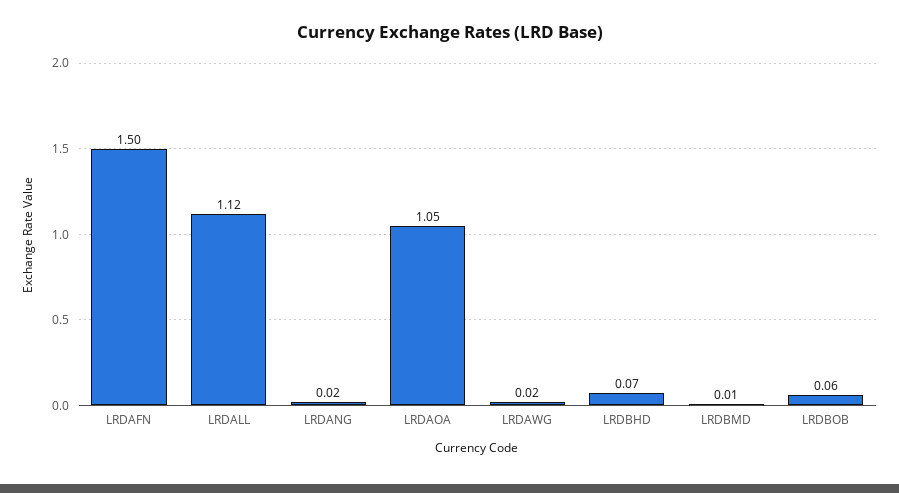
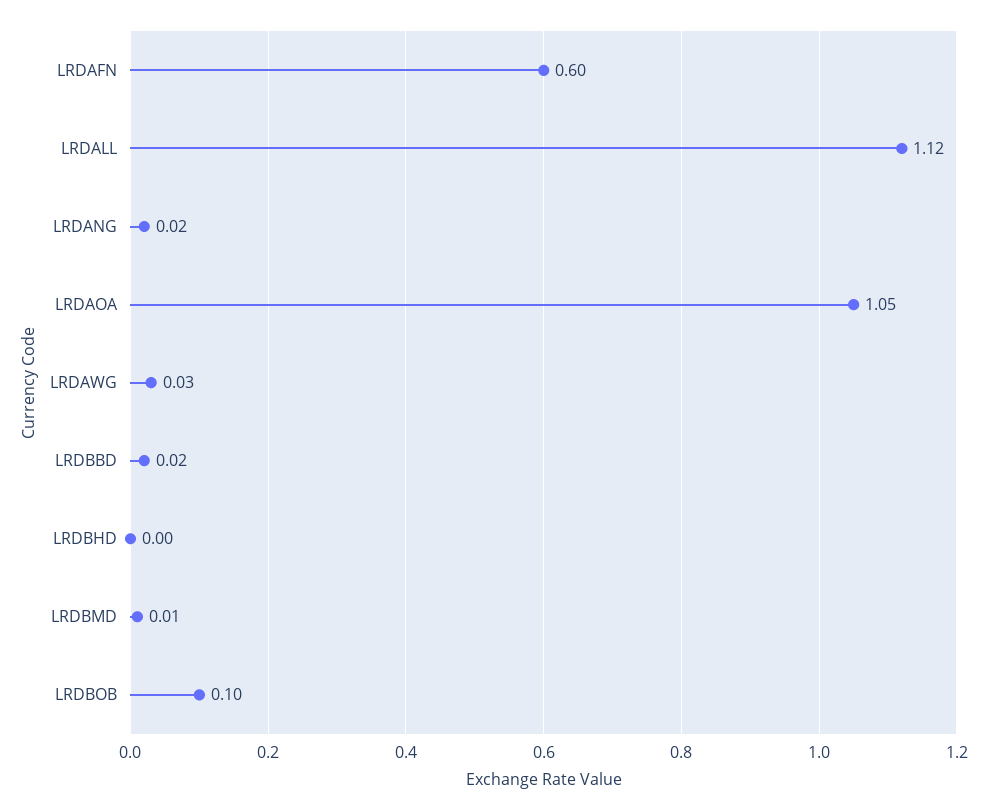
LRDAFN: 1.5 -> 0.6
LRDAWG: 0.02 -> 0.03
LRDBHD: 0.07 -> 0
LRDBOB: 0.06 -> 0.1
LRDBBD: none -> 0.02

